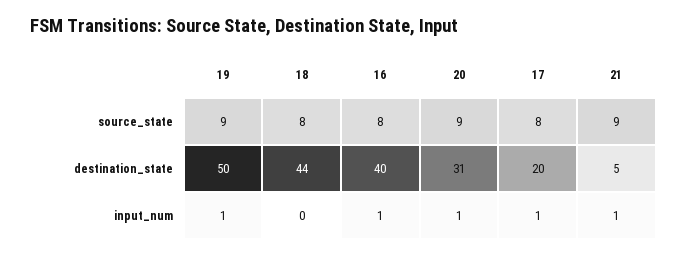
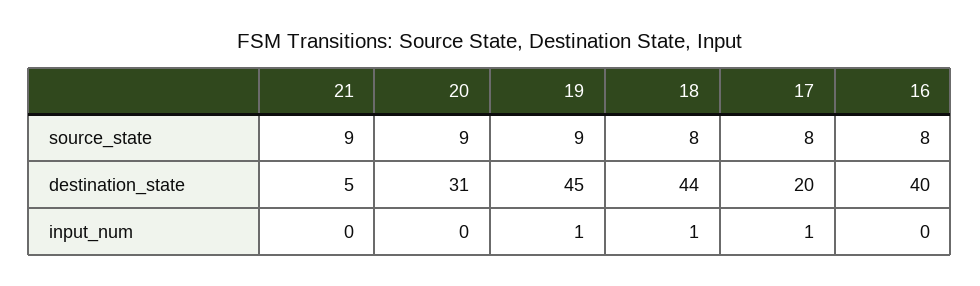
19, destination_state: 50 -> 45
18, input_num: 0 -> 1
16, input_num: 1 -> 0
20, input_num: 1 -> 0
21, input_num: 1 -> 0

